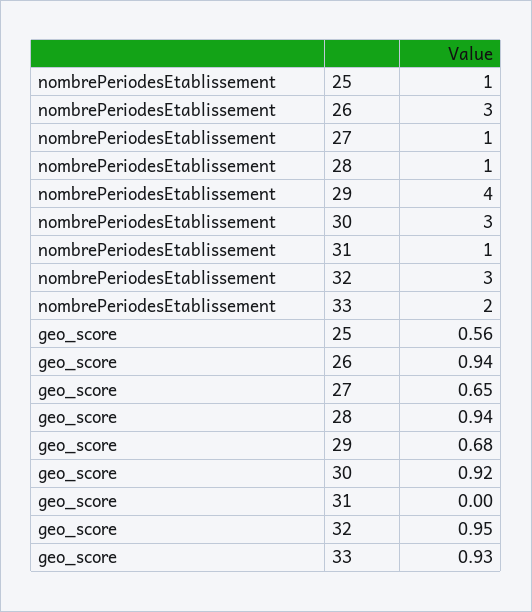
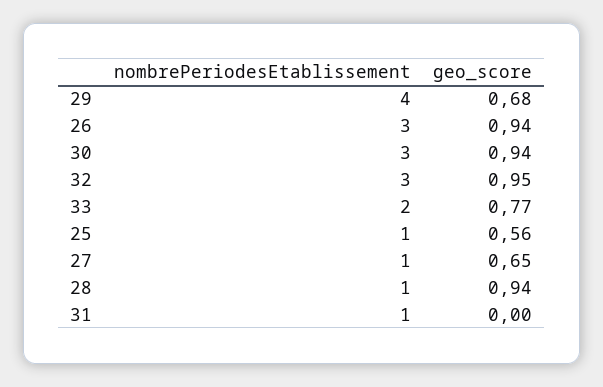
geo_score, 30: 0.92 -> 0.94
geo_score, 33: 0.93 -> 0.77

